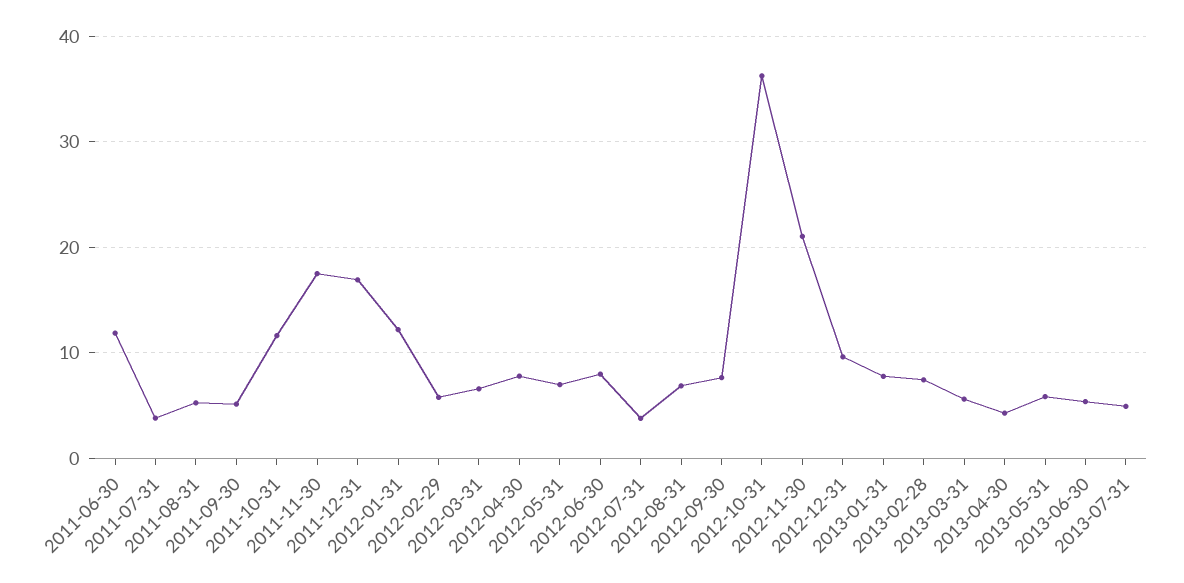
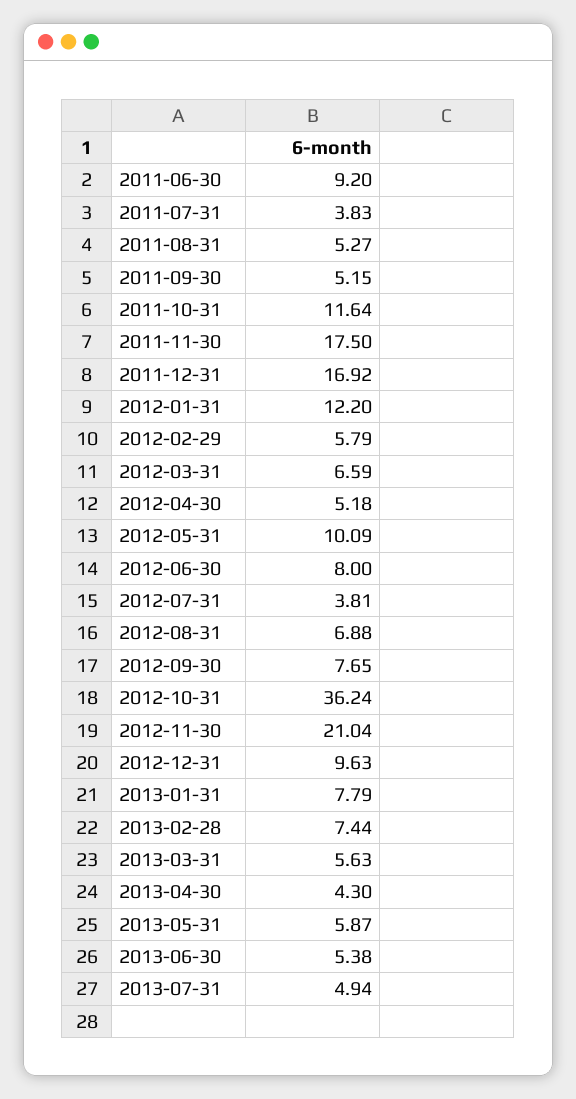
2011-06-30: 12 -> 9.2
2012-04-30: 8 -> 5.18
2012-05-31: 7 -> 10.09

